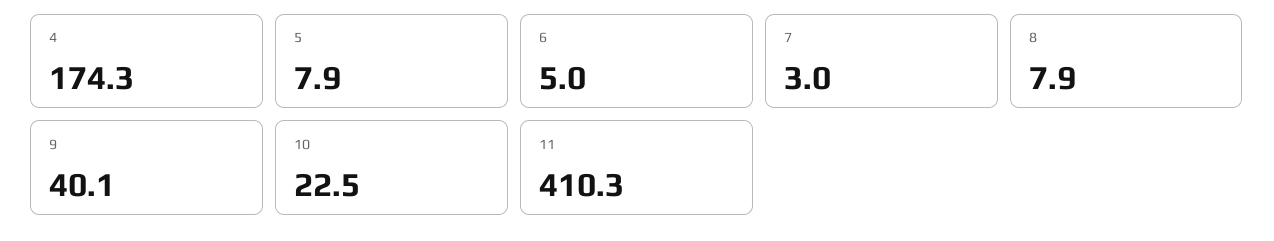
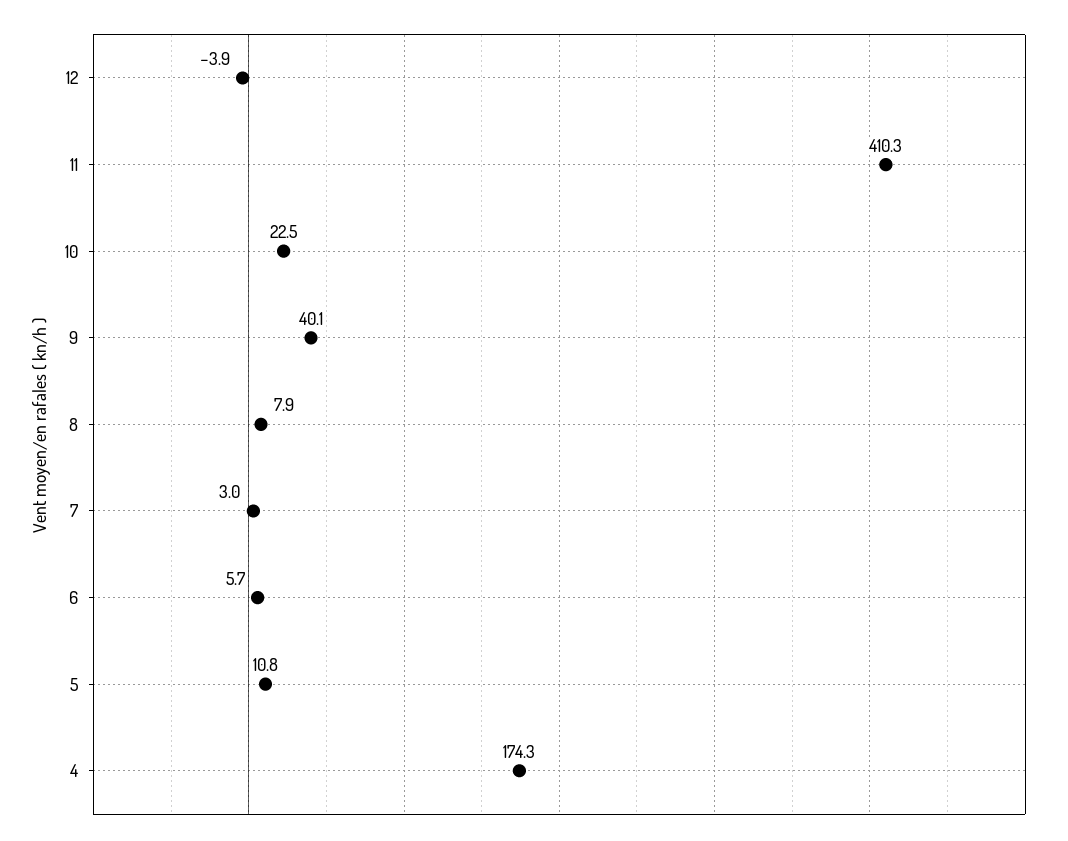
5: 7.9 -> 10.8
6: 5 -> 5.7
12: none -> -3.9

